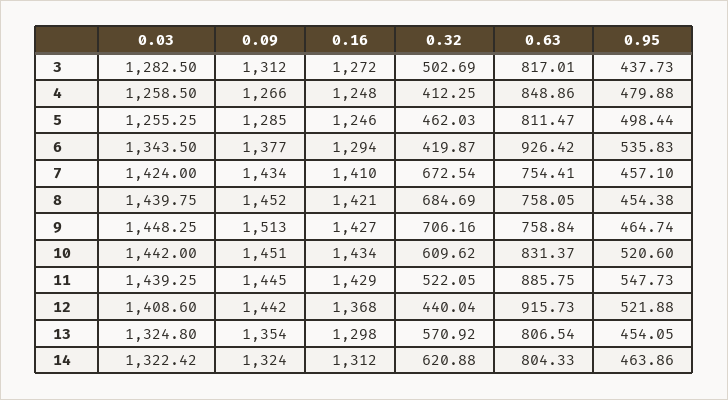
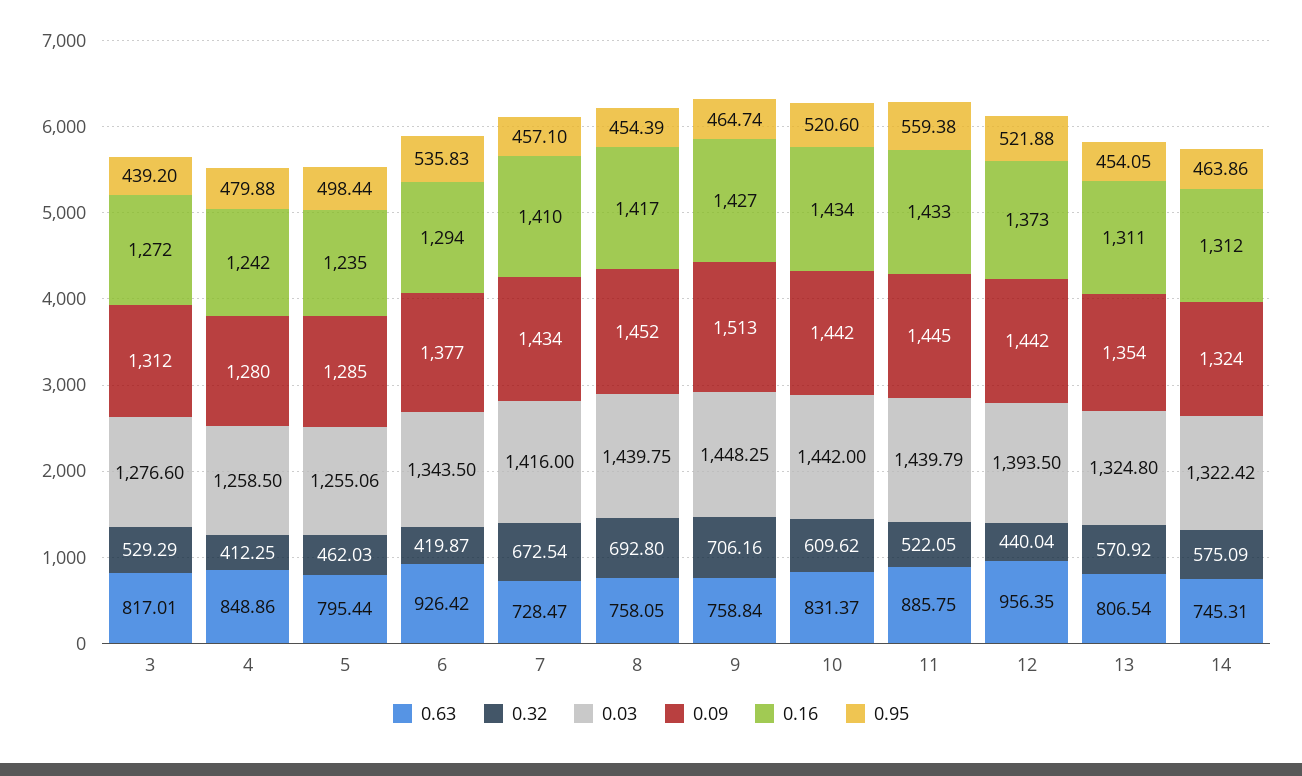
0.03, 3: 1282.5 -> 1276.6
0.32, 3: 502.69 -> 529.29
0.95, 3: 437.73 -> 439.2
0.09, 4: 1266 -> 1280
0.16, 4: 1248 -> 1242
0.03, 5: 1255.25 -> 1255.06
0.16, 5: 1246 -> 1235
0.63, 5: 811.47 -> 795.44
0.03, 7: 1424 -> 1416
0.63, 7: 754.41 -> 728.47
0.16, 8: 1421 -> 1417
0.32, 8: 684.69 -> 692.8
0.95, 8: 454.38 -> 454.39
0.09, 10: 1451 -> 1442
0.03, 11: 1439.25 -> 1439.79
0.16, 11: 1429 -> 1433
0.95, 11: 547.73 -> 559.38
0.03, 12: 1408.6 -> 1393.5
0.16, 12: 1368 -> 1373
0.63, 12: 915.73 -> 956.35
0.16, 13: 1298 -> 1311
0.32, 14: 620.88 -> 575.09
0.63, 14: 804.33 -> 745.31

